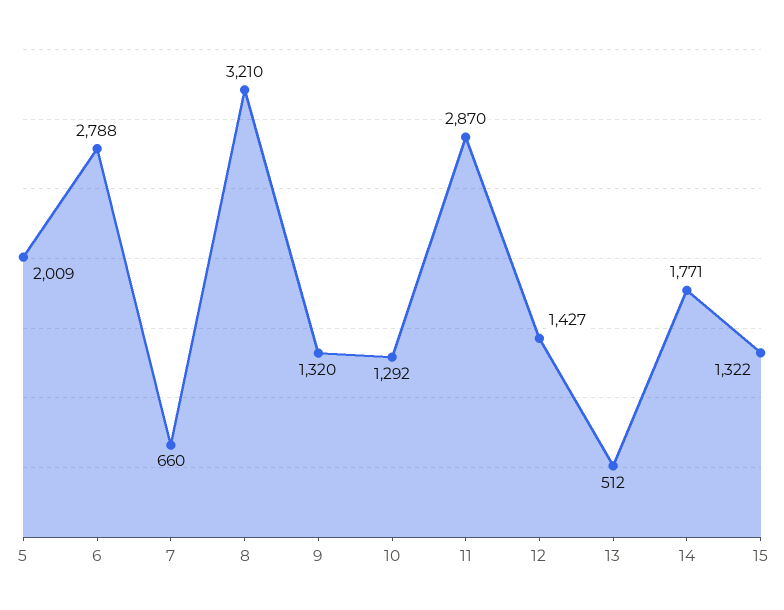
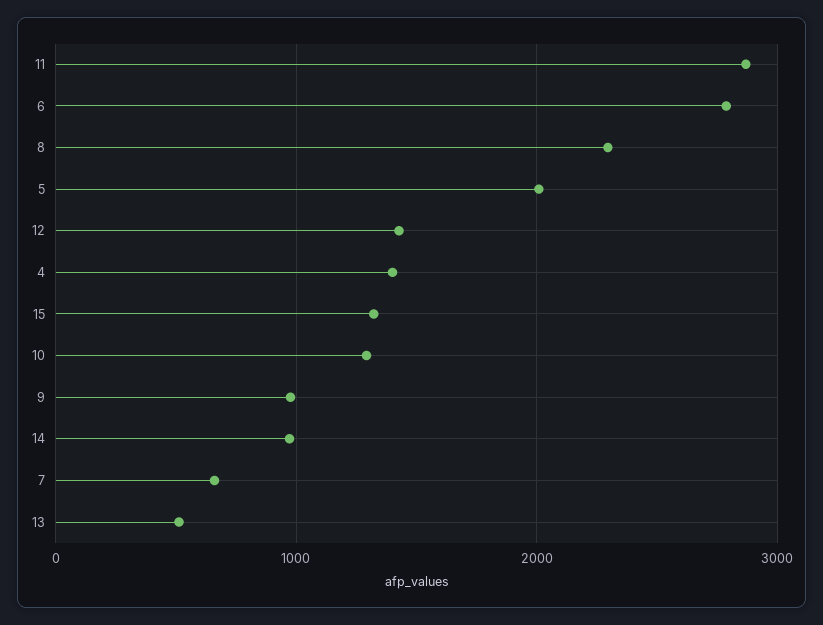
8: 3210 -> 2300
9: 1320 -> 1000
14: 1771 -> 1000
4: none -> 1400

